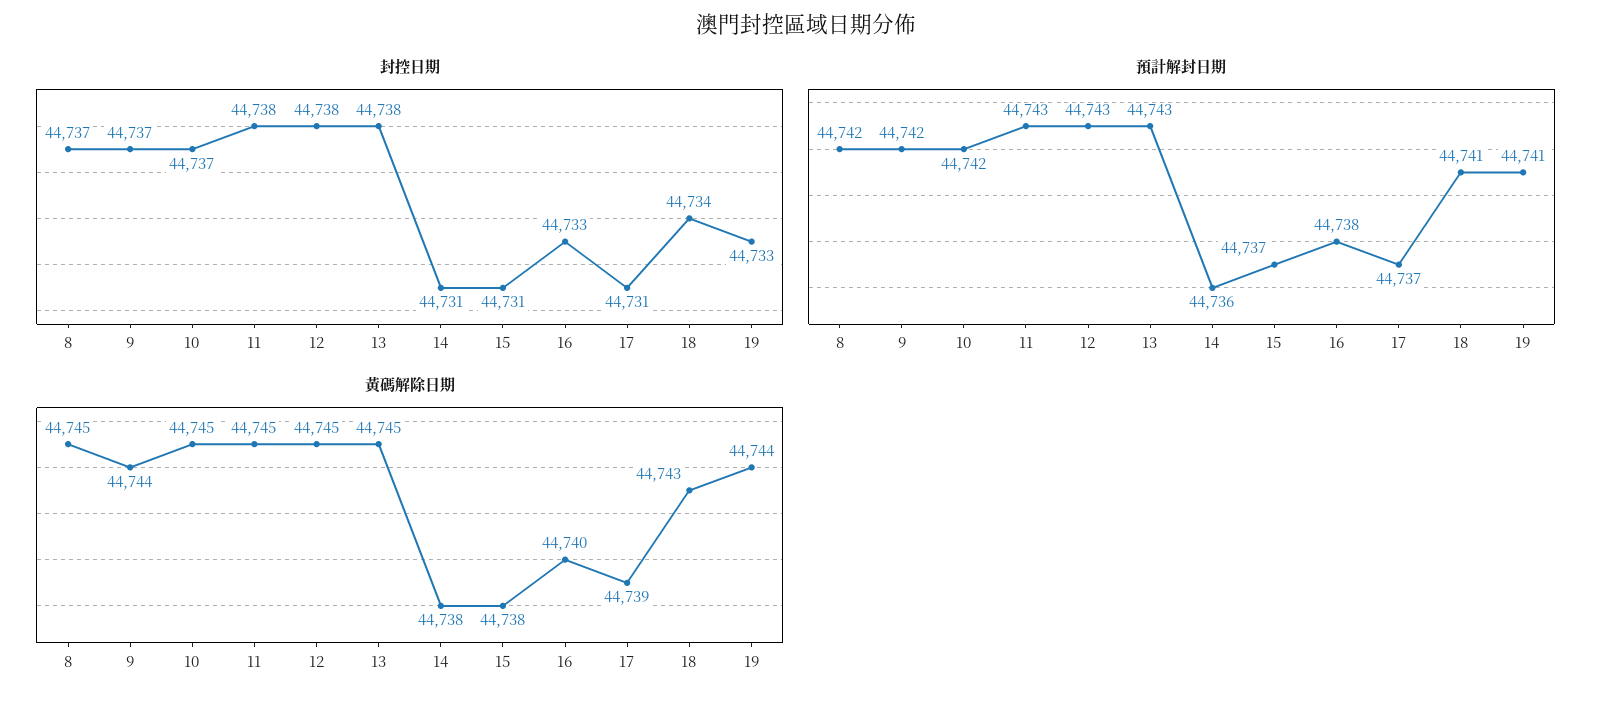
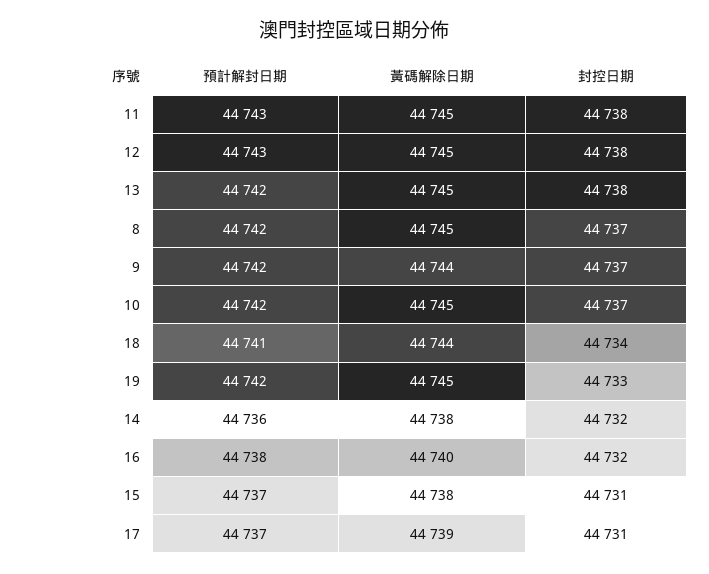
封控日期, 14: 44731 -> 44732
封控日期, 16: 44733 -> 44732
預計解封日期, 13: 44743 -> 44742
預計解封日期, 19: 44741 -> 44742
黃碼解除日期, 18: 44743 -> 44744
黃碼解除日期, 19: 44744 -> 44745

